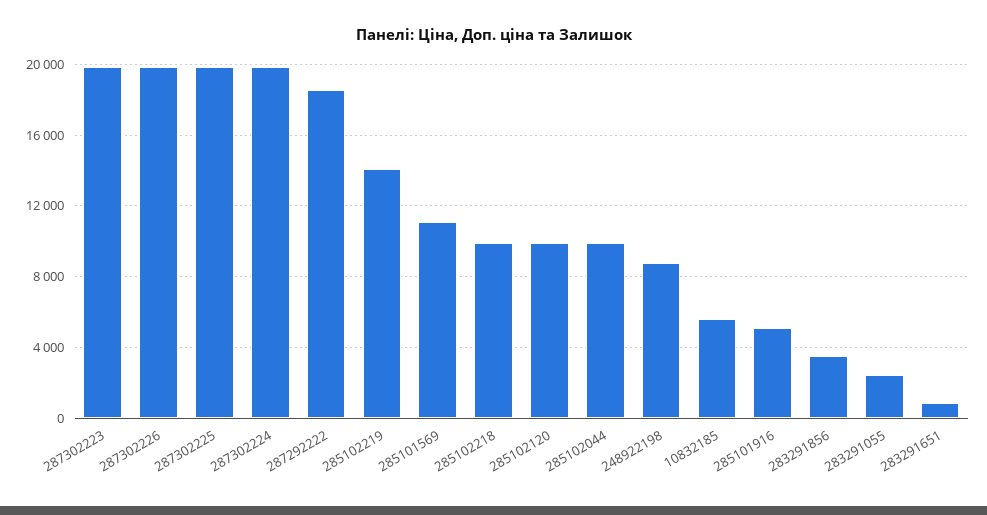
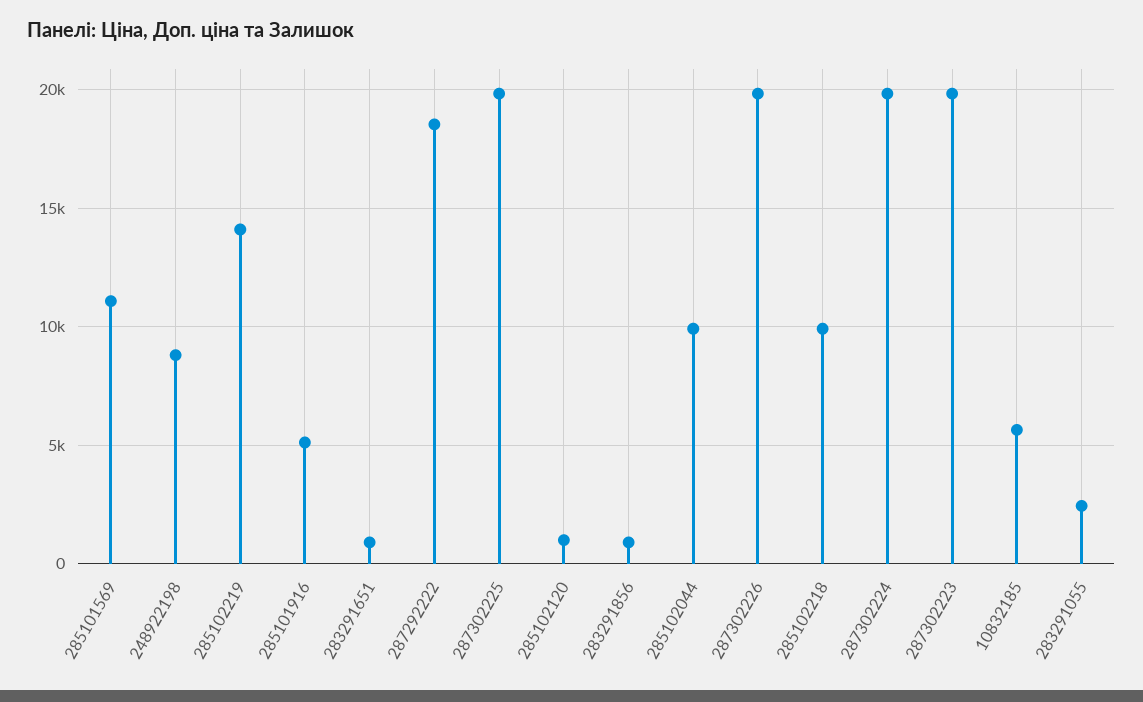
285102120: 10000 -> 1000
283291856: 3500 -> 1000

